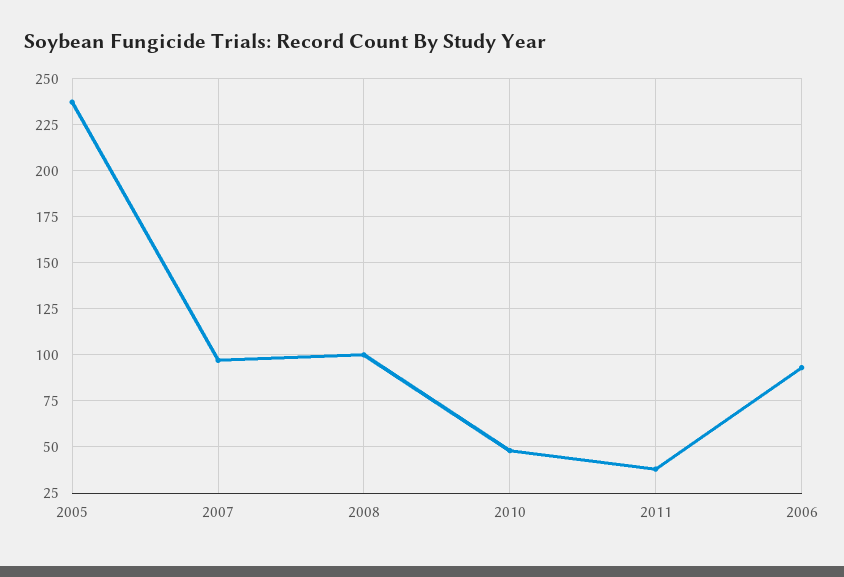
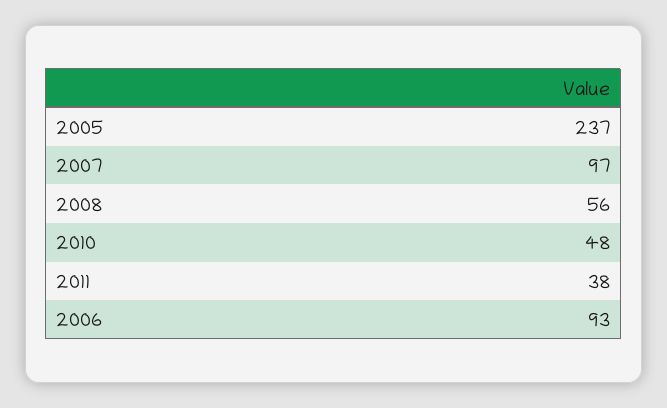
2008: 100 -> 56

